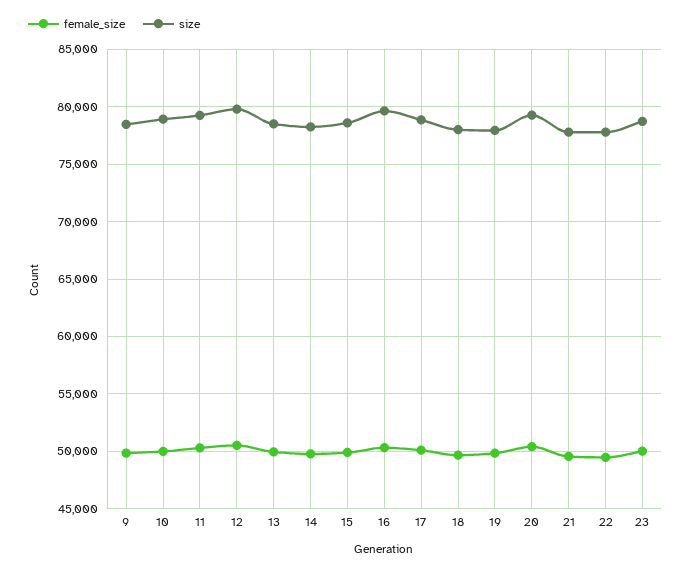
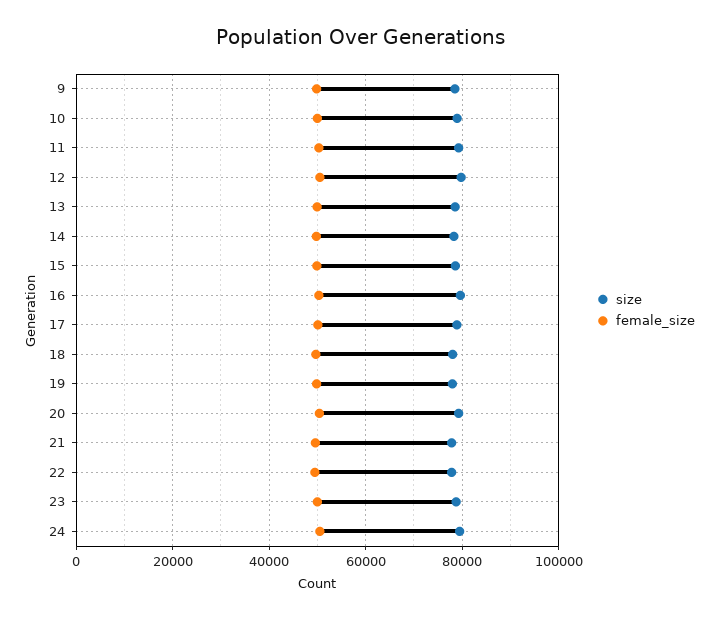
size, 24: none -> 80000
female_size, 24: none -> 50000

